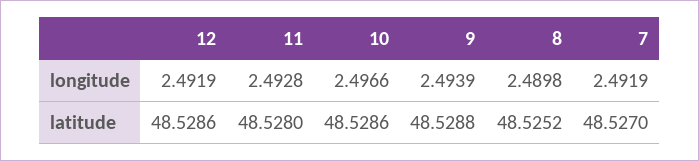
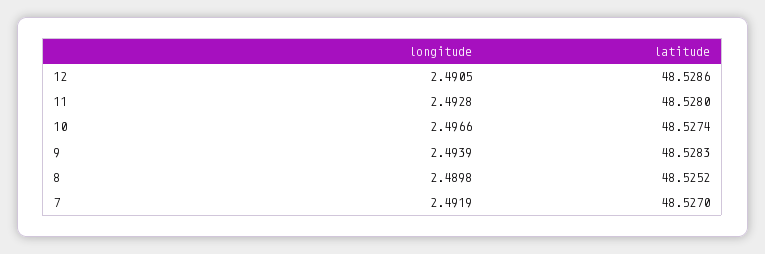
12, longitude: 2.4919 -> 2.4905
10, latitude: 48.5286 -> 48.5274
9, latitude: 48.5288 -> 48.5283

